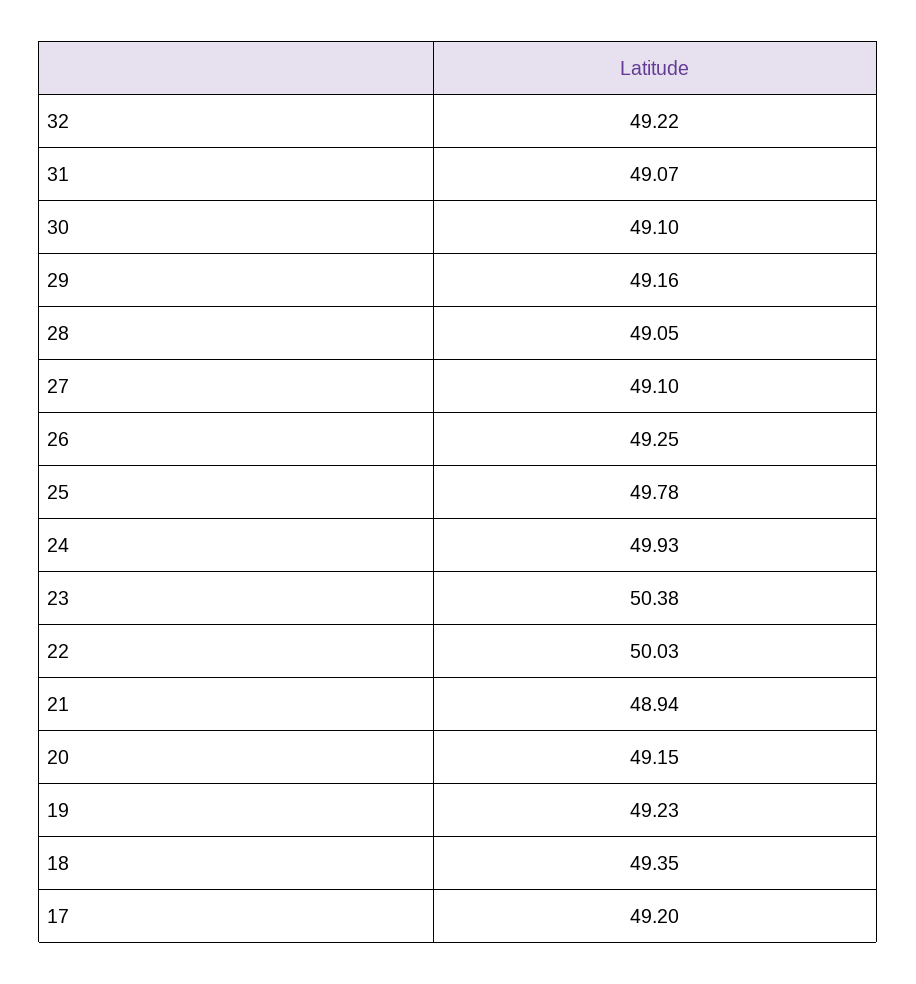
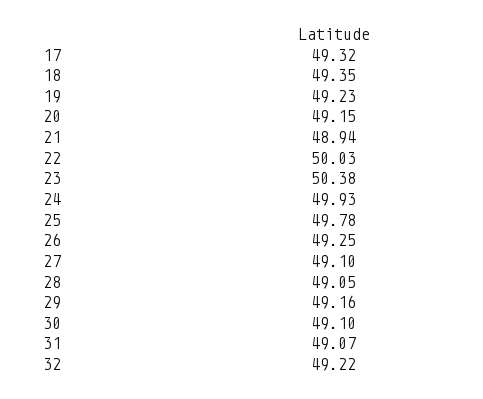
17: 49.2 -> 49.32

